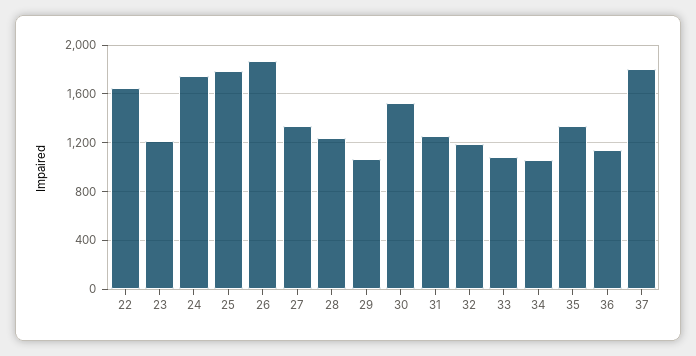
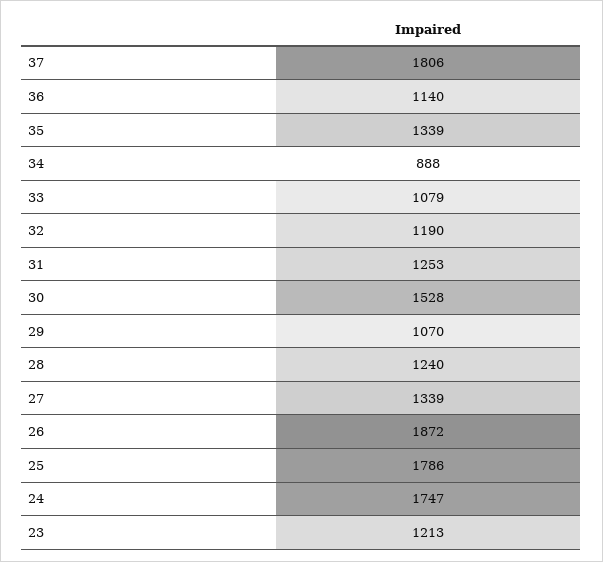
22: 1650 -> none
34: 1050 -> 888

